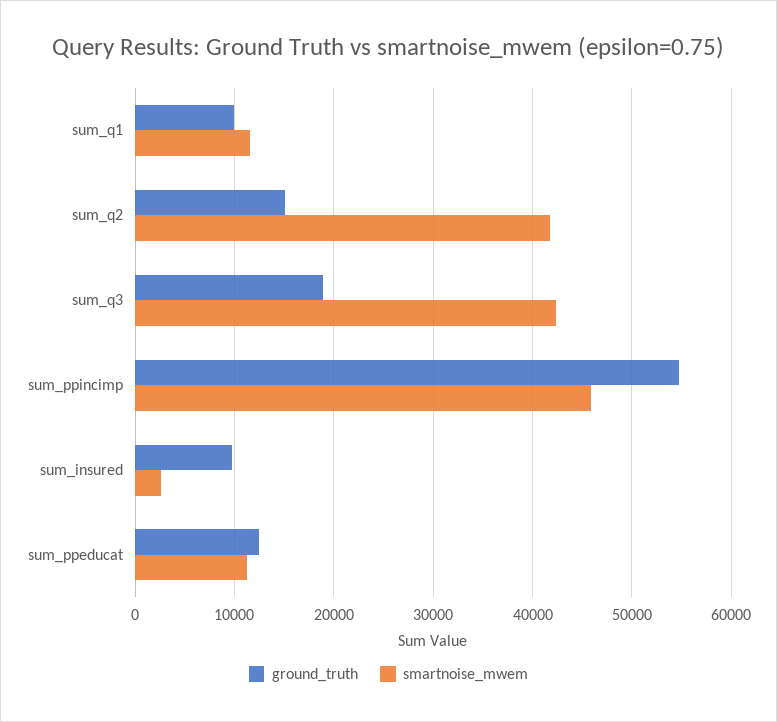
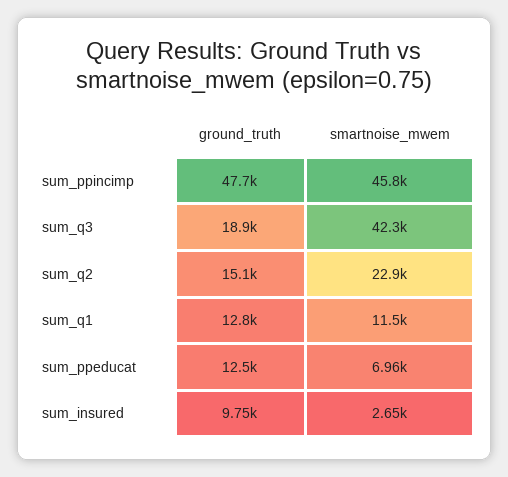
ground_truth, sum_q1: 10000 -> 12800
smartnoise_mwem, sum_q2: 42000 -> 22900
ground_truth, sum_ppincimp: 55000 -> 47700
smartnoise_mwem, sum_ppeducat: 11000 -> 6960

